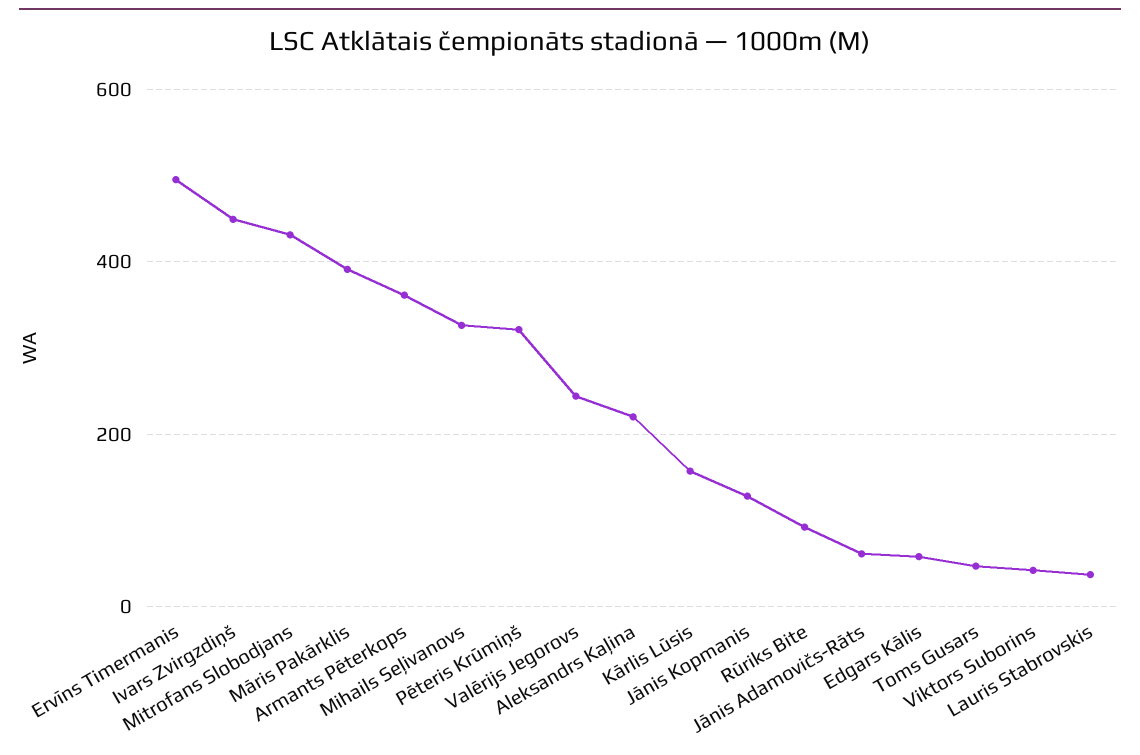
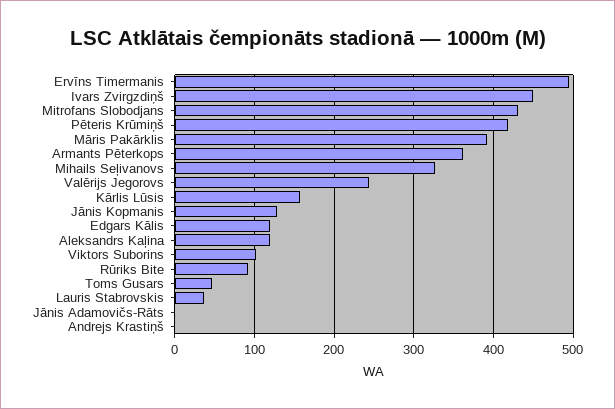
Pēteris Krūmiņš: 320 -> 420
Aleksandrs Kaļina: 220 -> 120
Jānis Adamovičs-Rāts: 60 -> 0
Edgars Kālis: 60 -> 120
Viktors Suborins: 40 -> 100
Andrejs Krastiņš: none -> 0

